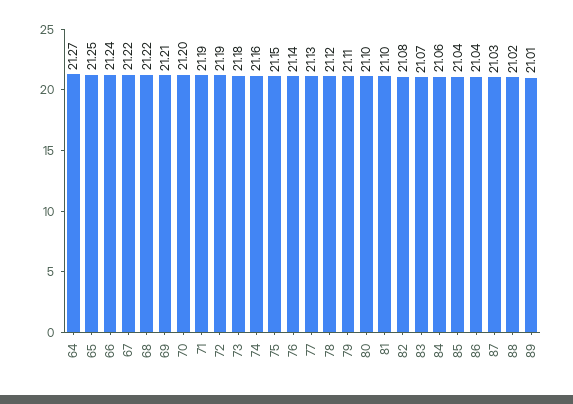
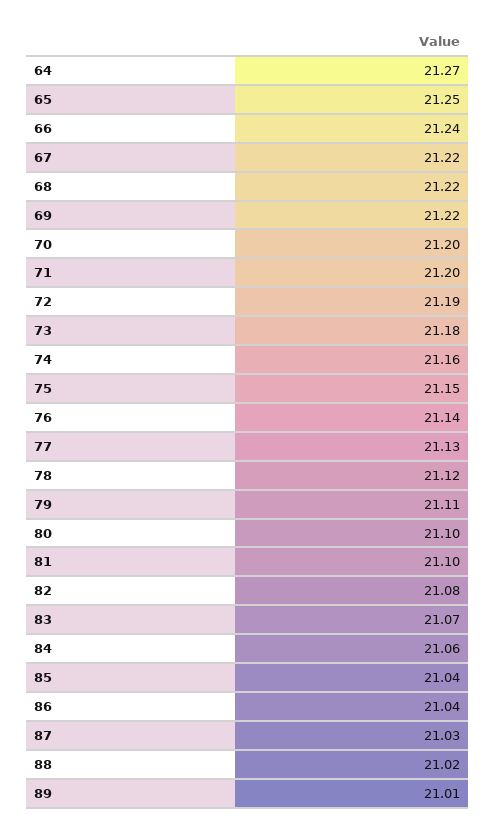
69: 21.21 -> 21.22
71: 21.19 -> 21.2

